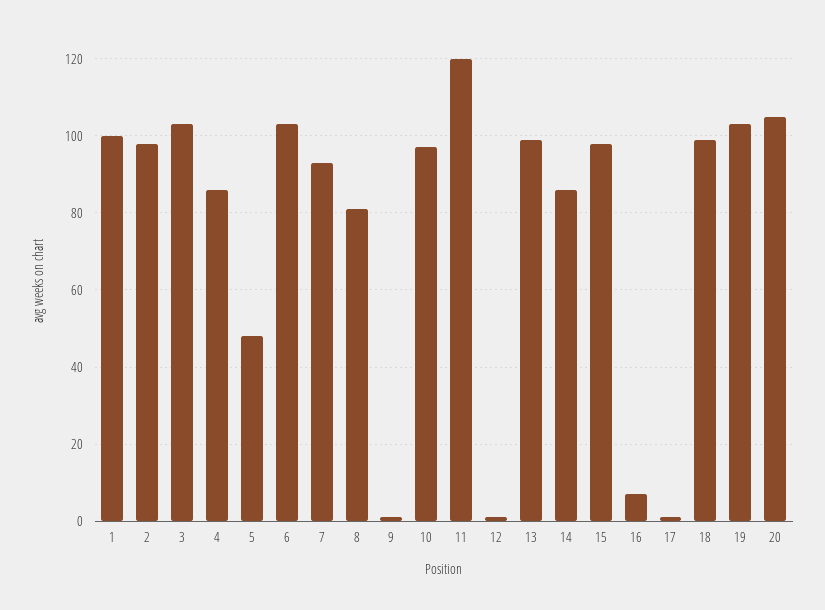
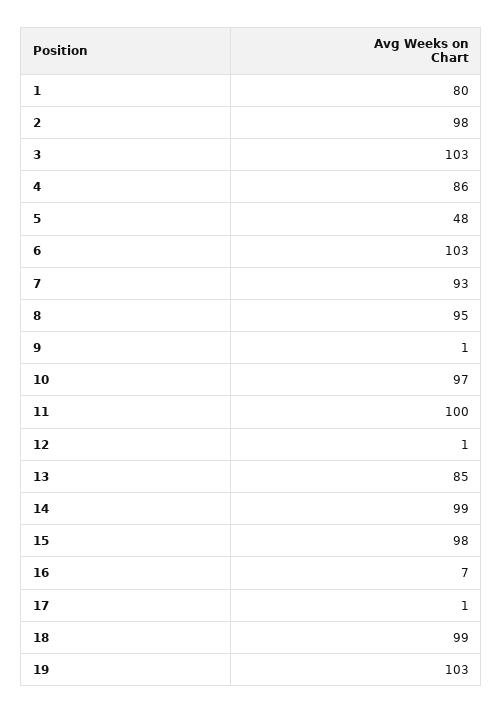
1: 100 -> 80
8: 80 -> 95
11: 120 -> 100
13: 100 -> 85
14: 85 -> 99
20: 105 -> none

